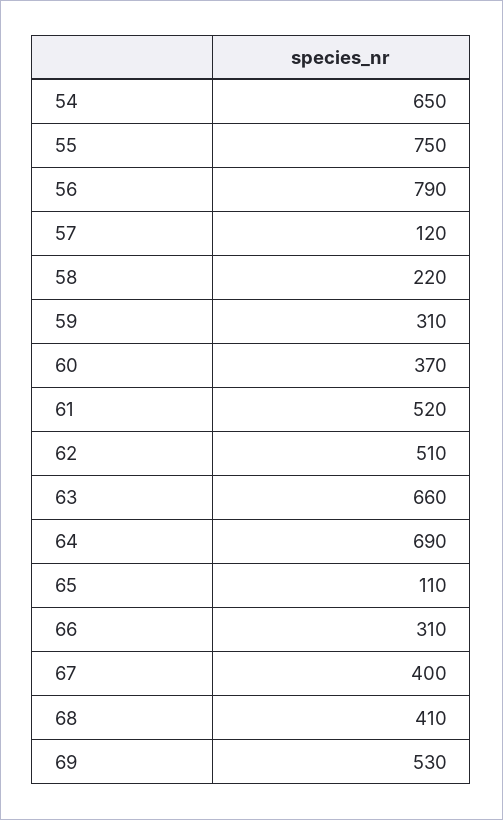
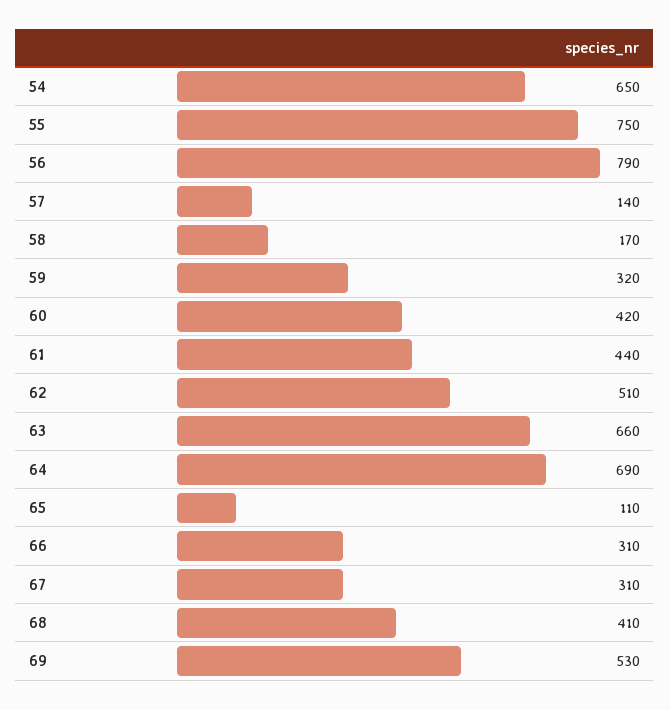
57: 120 -> 140
58: 220 -> 170
59: 310 -> 320
60: 370 -> 420
61: 520 -> 440
67: 400 -> 310

